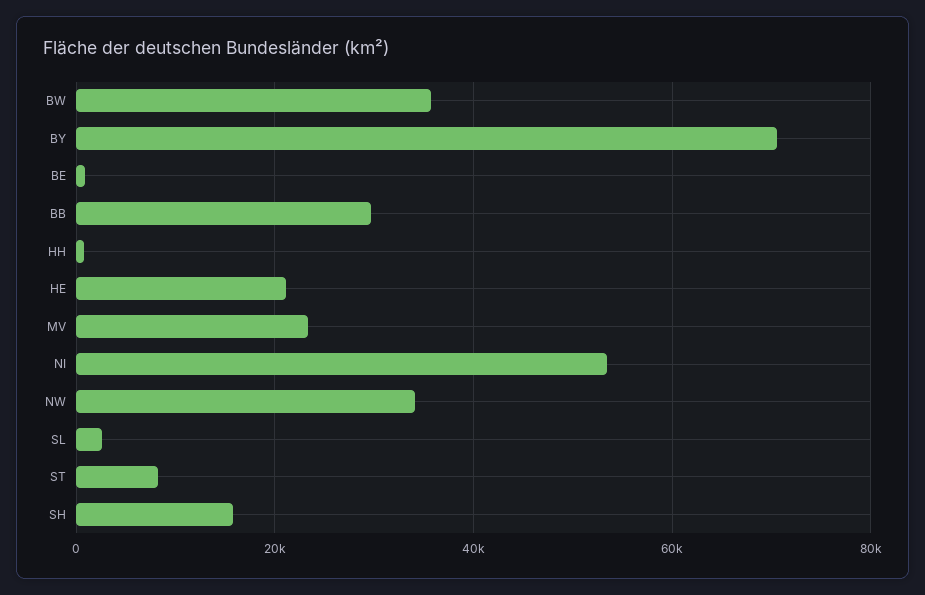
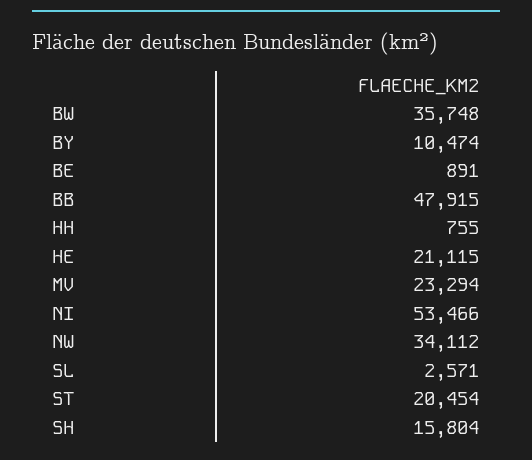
BY: 70000 -> 10474
BB: 30000 -> 47915
ST: 8000 -> 20454

